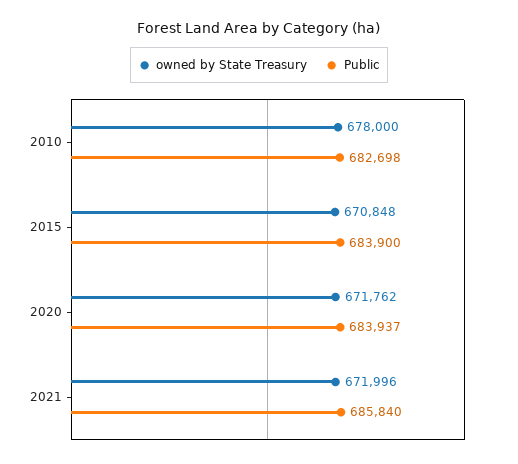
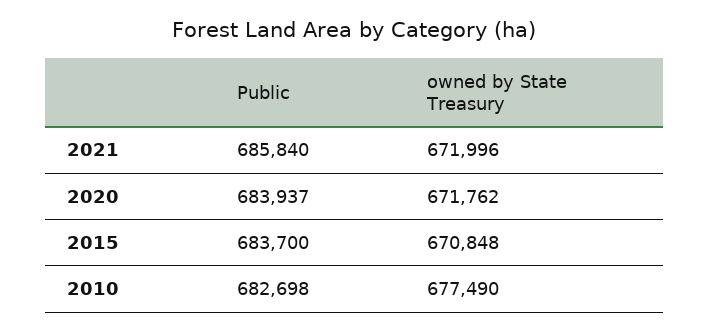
owned by State Treasury, 2010: 678000 -> 677490
Public, 2015: 683900 -> 683700

